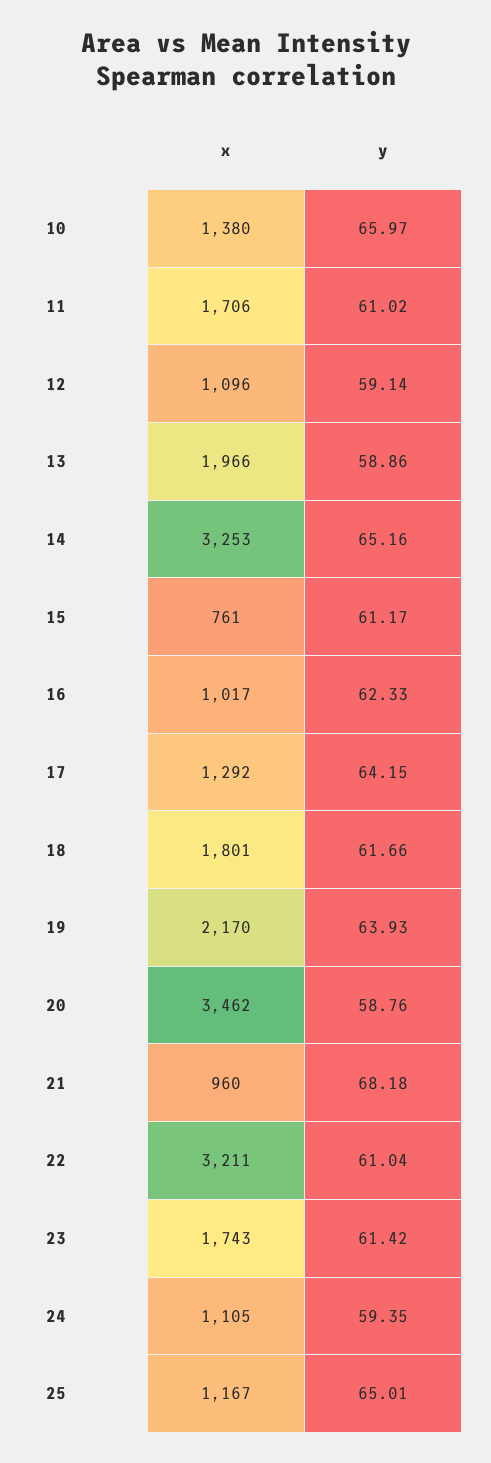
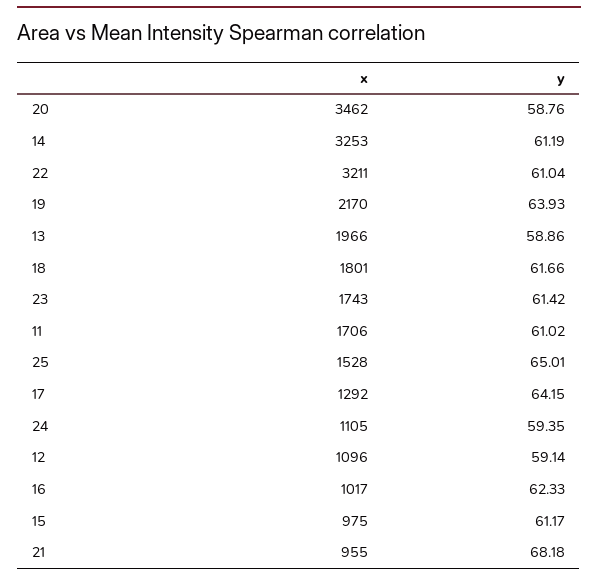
x, 10: 1380 -> none
y, 10: 65.97 -> none
y, 14: 65.16 -> 61.19
x, 15: 761 -> 975
x, 21: 960 -> 955
x, 25: 1167 -> 1528

